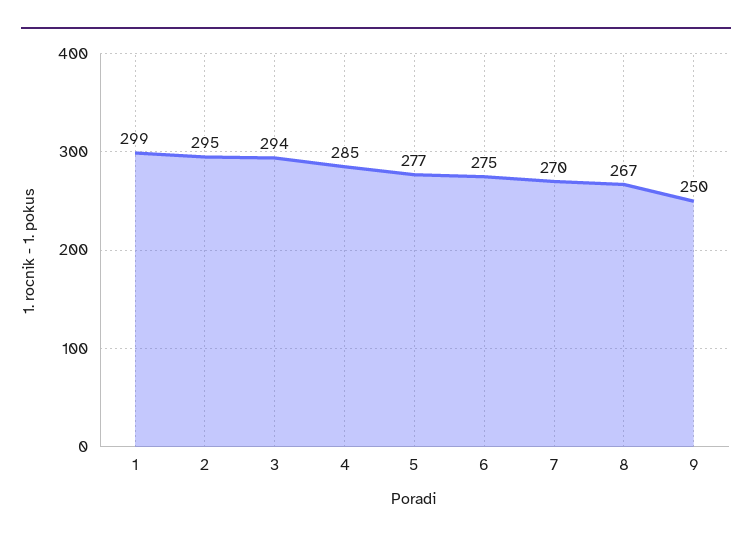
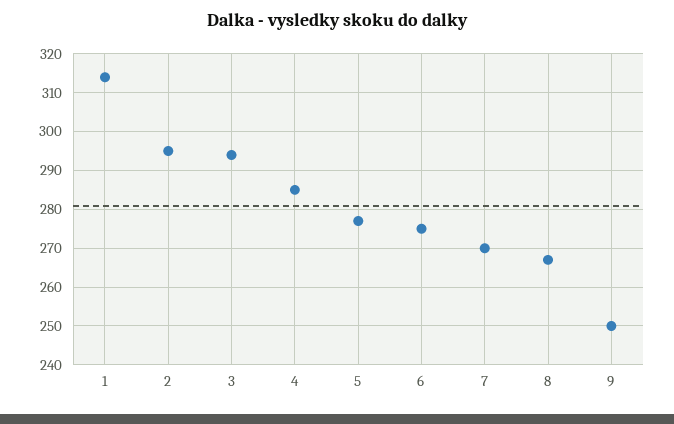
1: 299 -> 315

